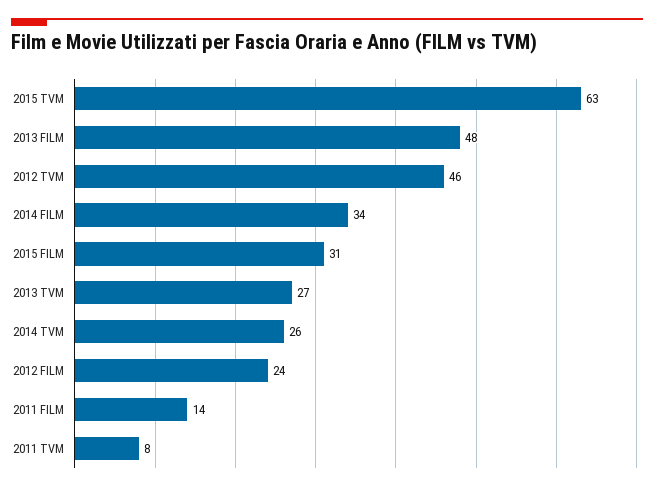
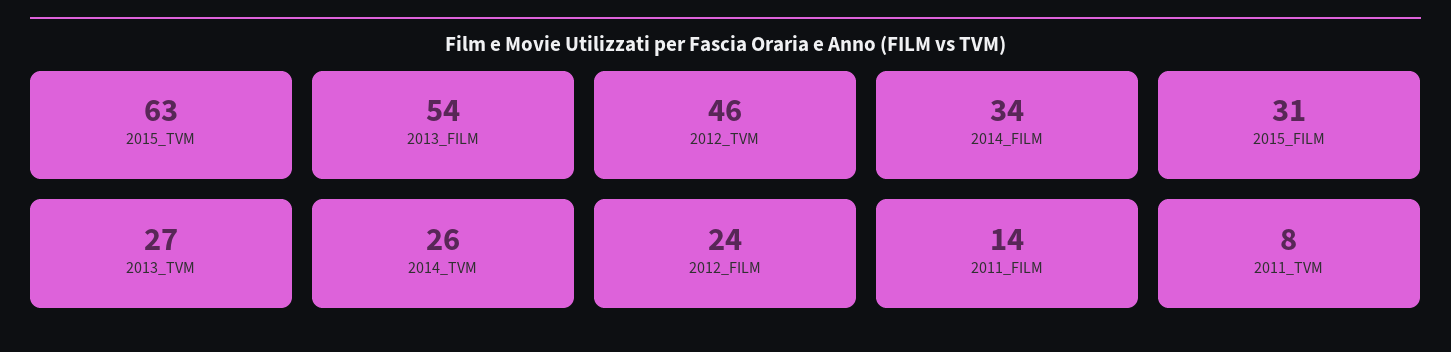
2013 FILM: 48 -> 54

